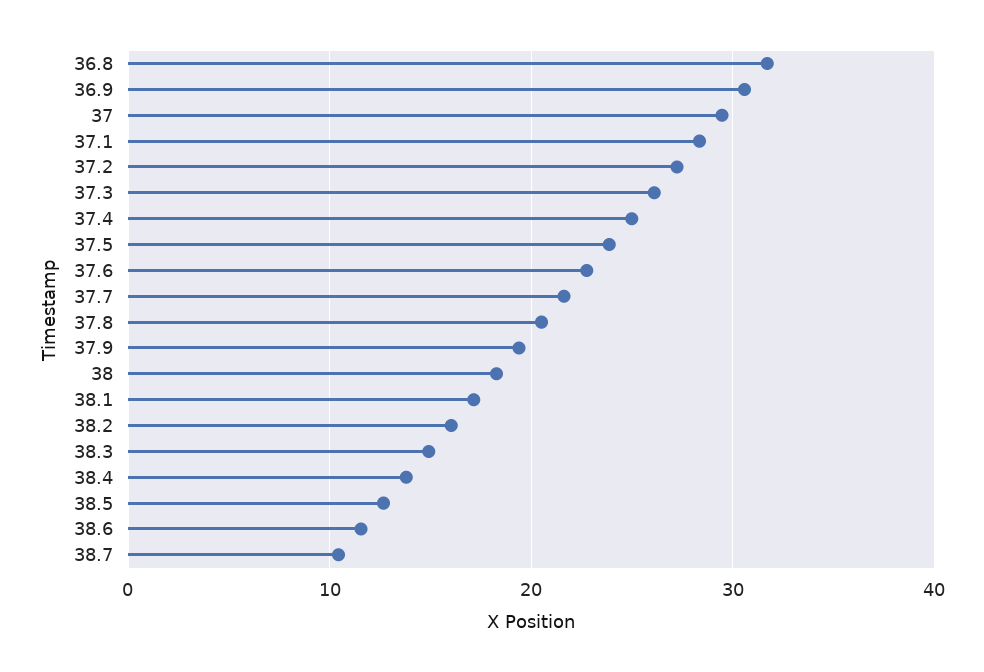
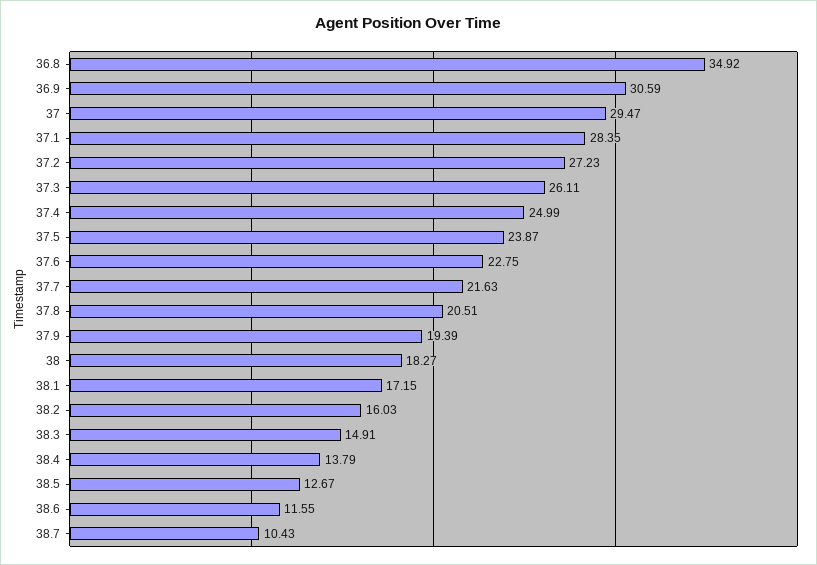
36.8: 32 -> 34.92

